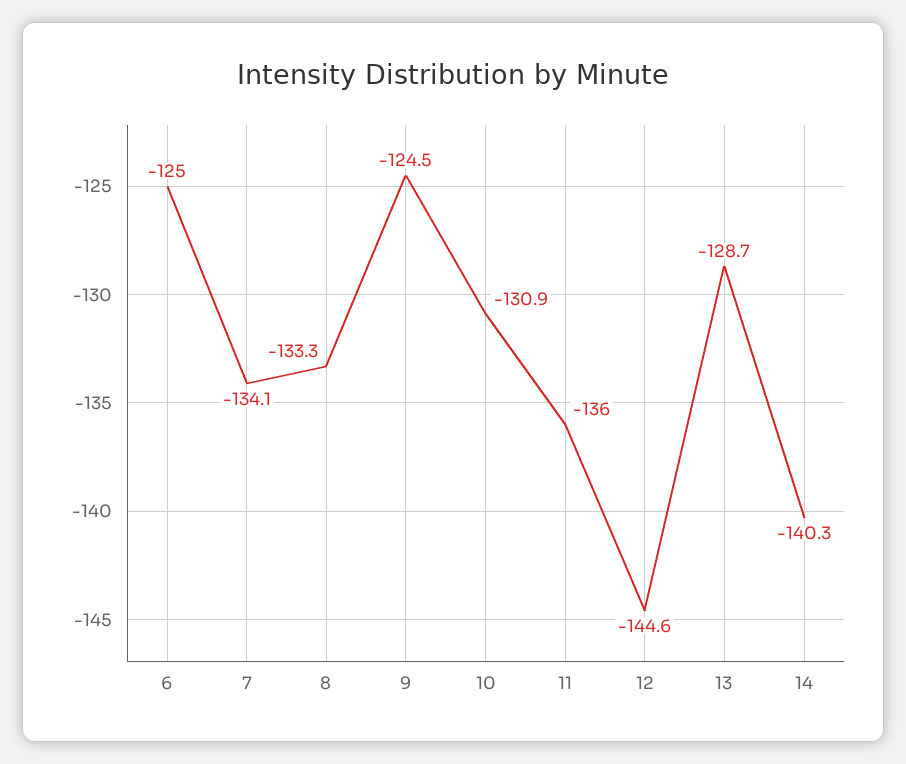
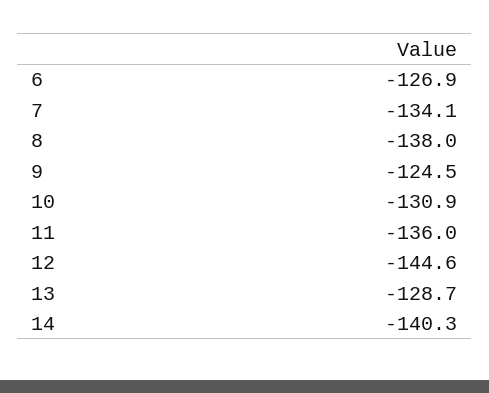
6: -125 -> -126.9
8: -133.3 -> -138

